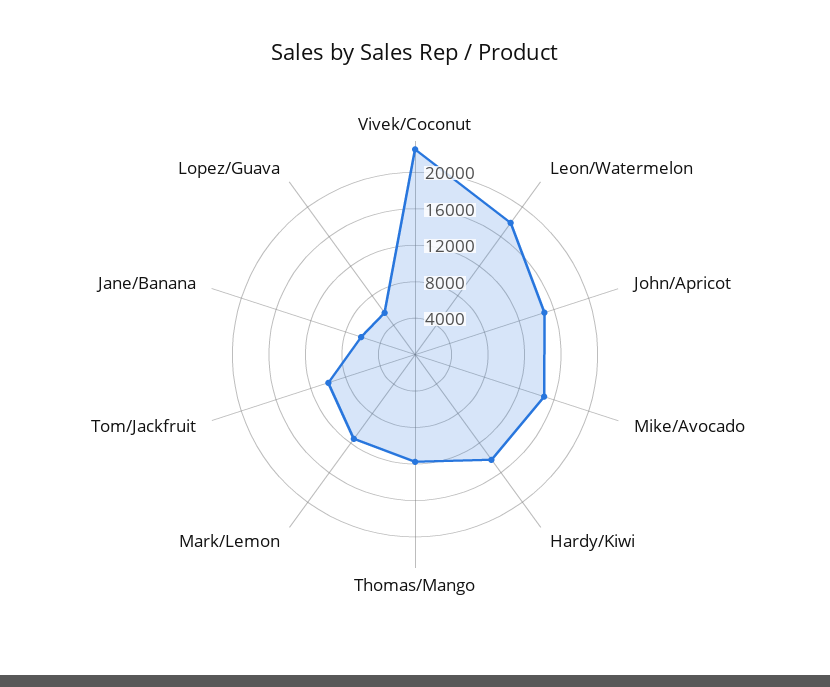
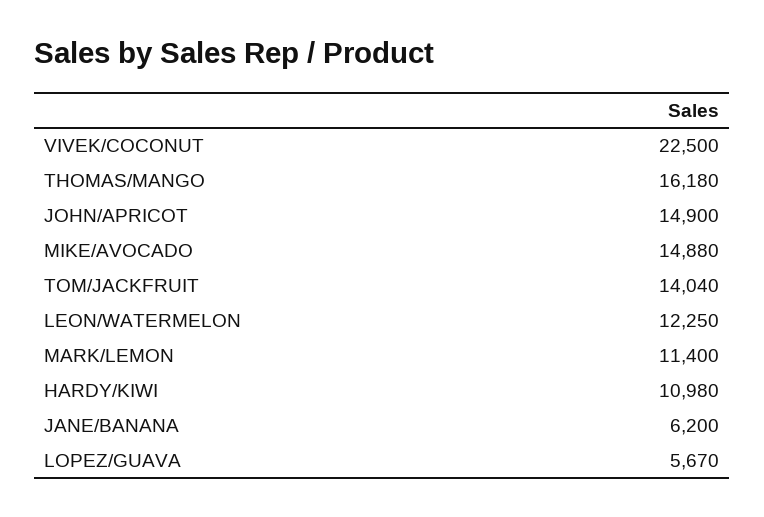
Leon/Watermelon: 18000 -> 12250
Hardy/Kiwi: 14000 -> 10980
Thomas/Mango: 12000 -> 16180
Tom/Jackfruit: 10000 -> 14040

